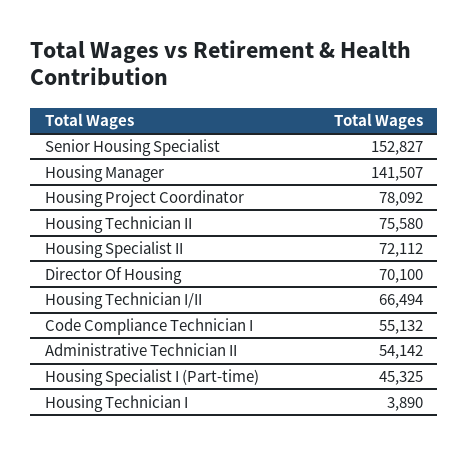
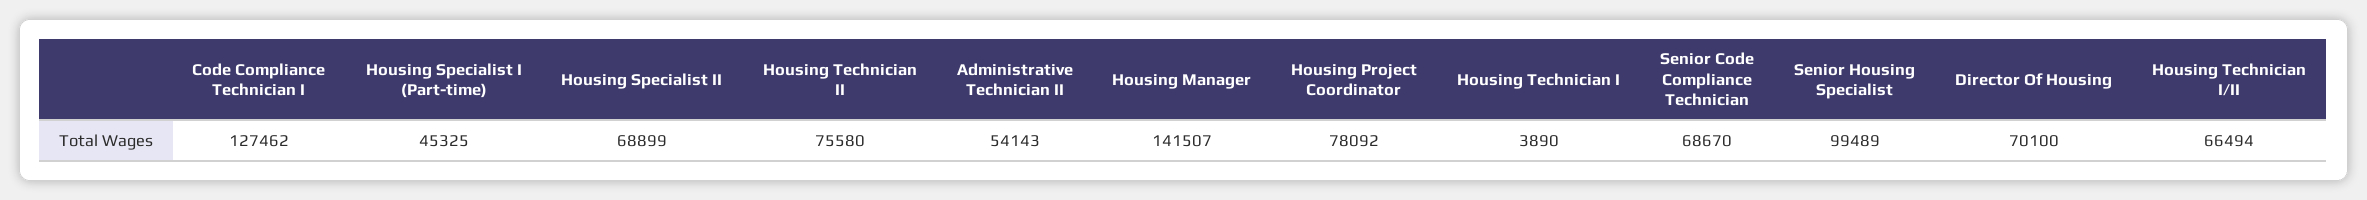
Senior Housing Specialist: 152827 -> 99489
Housing Specialist II: 72112 -> 68899
Code Compliance Technician I: 55132 -> 127462
Administrative Technician II: 54142 -> 54143
Senior Code Compliance Technician: none -> 68670

